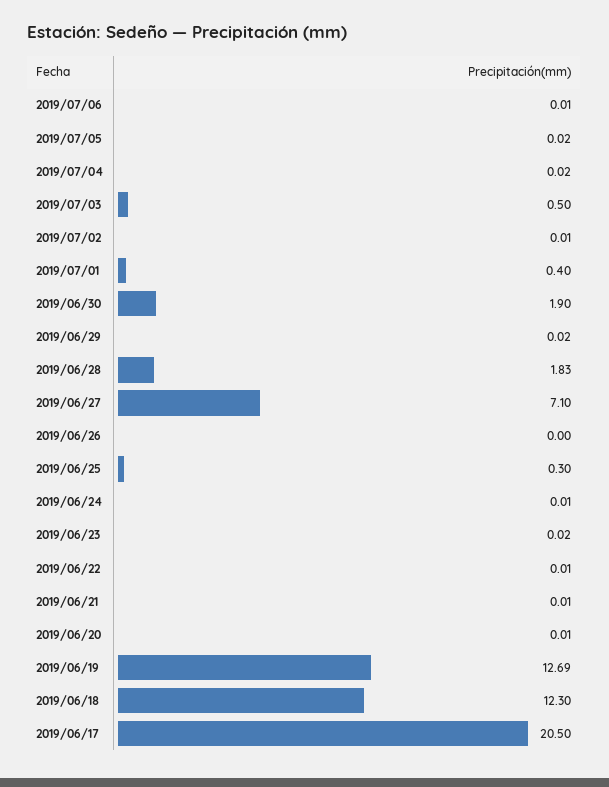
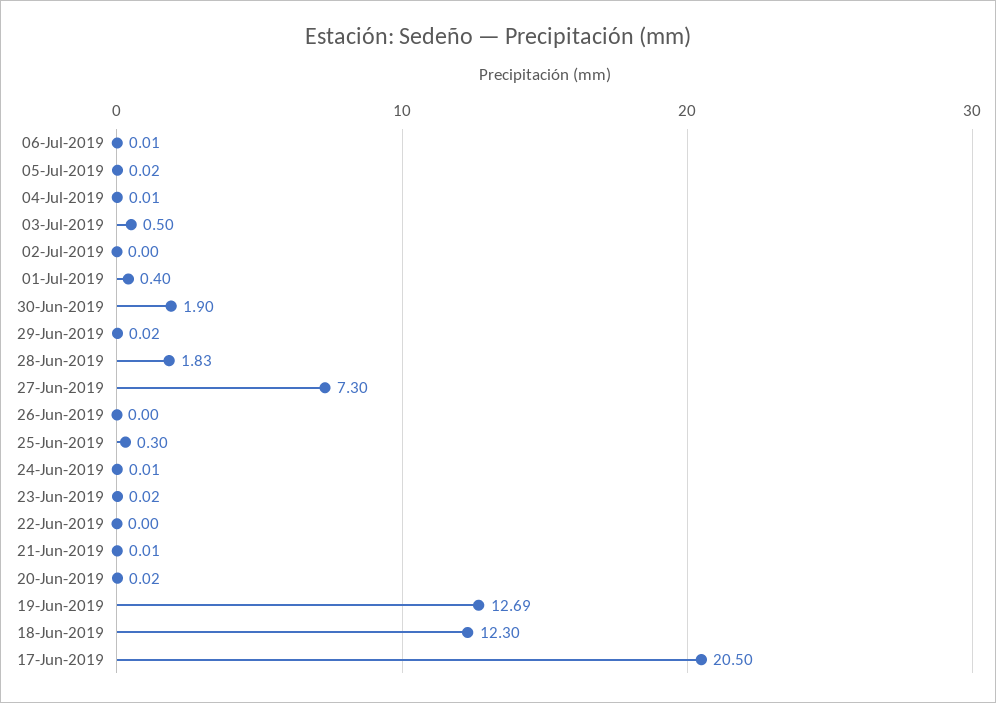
2019/07/04: 0.02 -> 0.01
2019/07/02: 0.01 -> 0
2019/06/27: 7.1 -> 7.3
2019/06/22: 0.01 -> 0
2019/06/20: 0.01 -> 0.02

